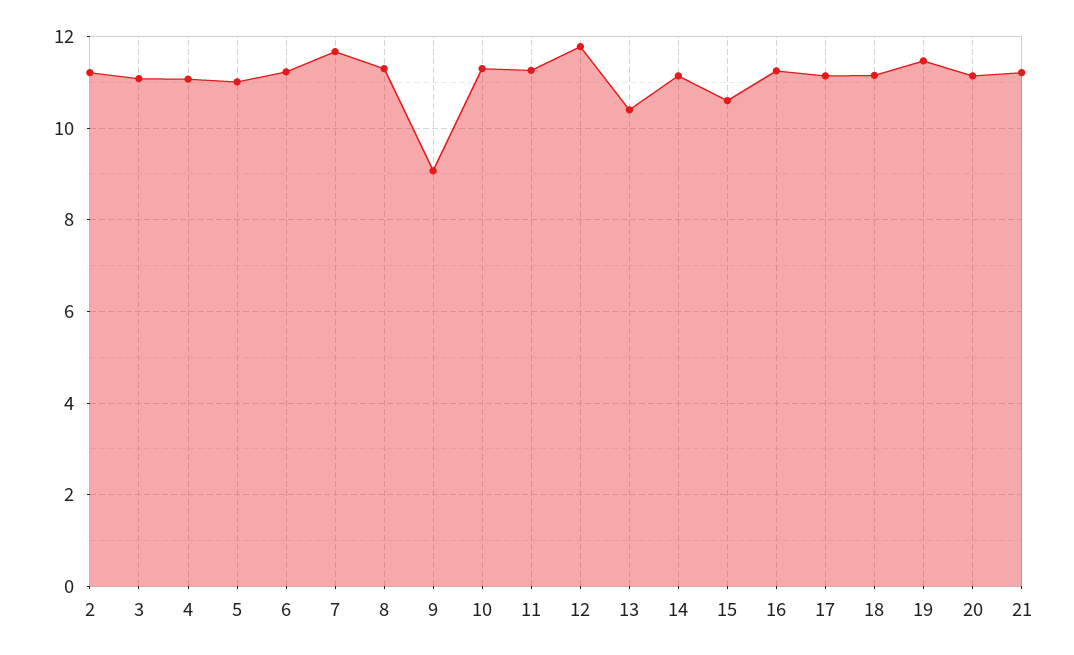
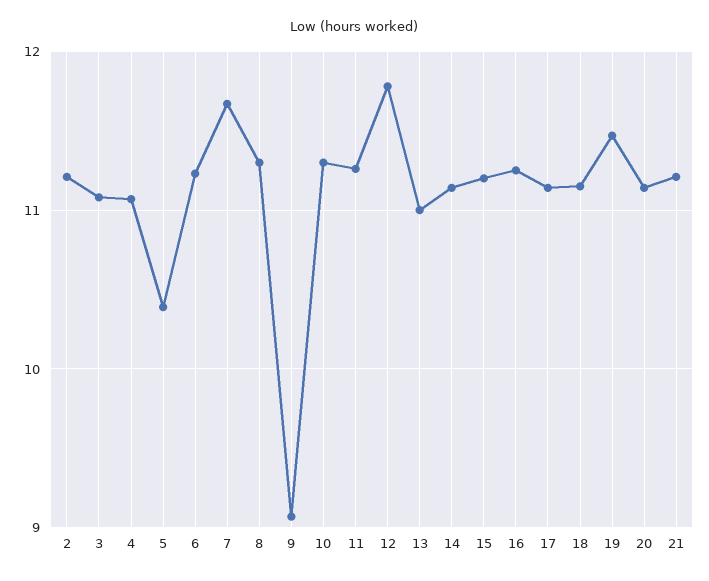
5: 11 -> 10.4
13: 10.4 -> 11
15: 10.6 -> 11.2

